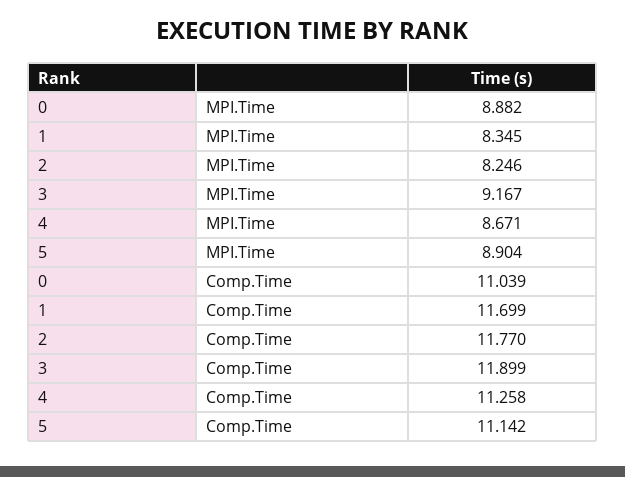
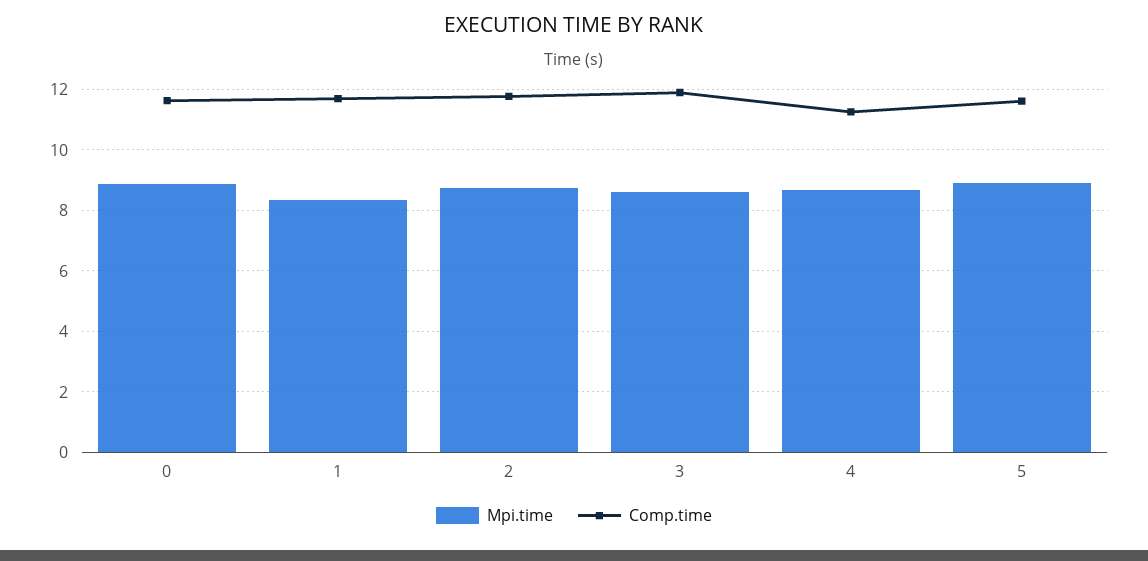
MPI.Time, 2: 8.246 -> 8.8
MPI.Time, 3: 9.167 -> 8.6
Comp.Time, 0: 11.039 -> 11.6
Comp.Time, 5: 11.142 -> 11.6

